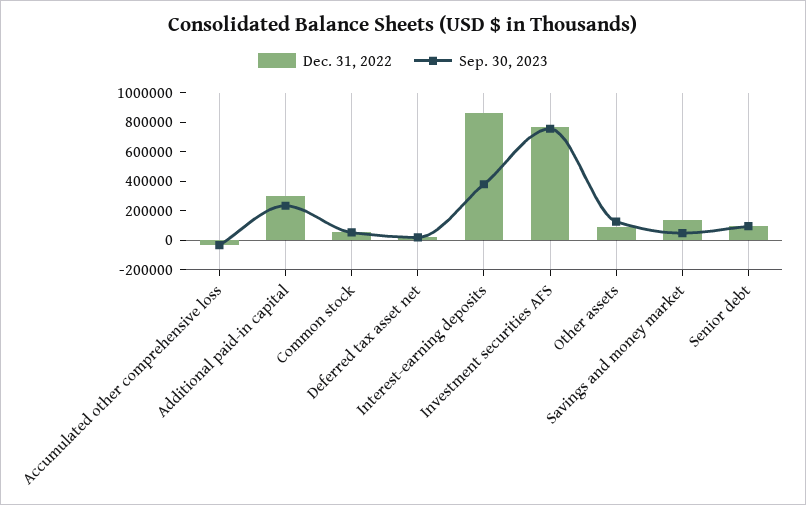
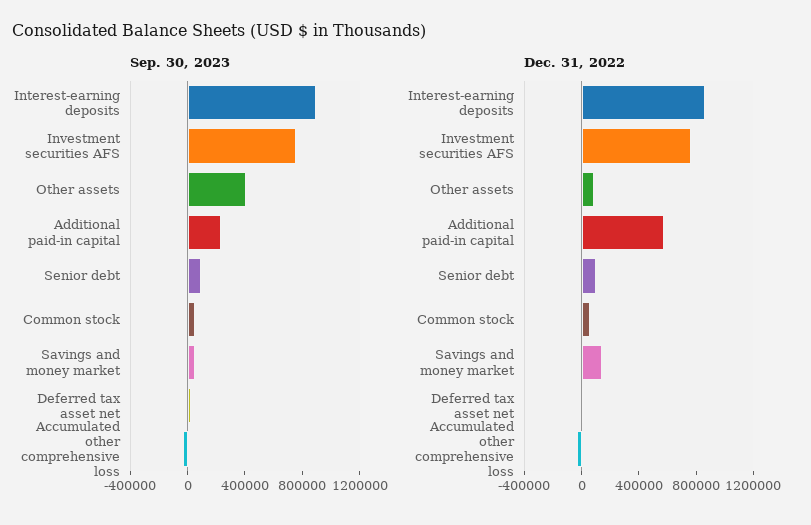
Dec. 31, 2022, Additional paid-in capital: 300000 -> 600000
Sep. 30, 2023, Interest-earning deposits: 400000 -> 900000
Sep. 30, 2023, Other assets: 100000 -> 400000

